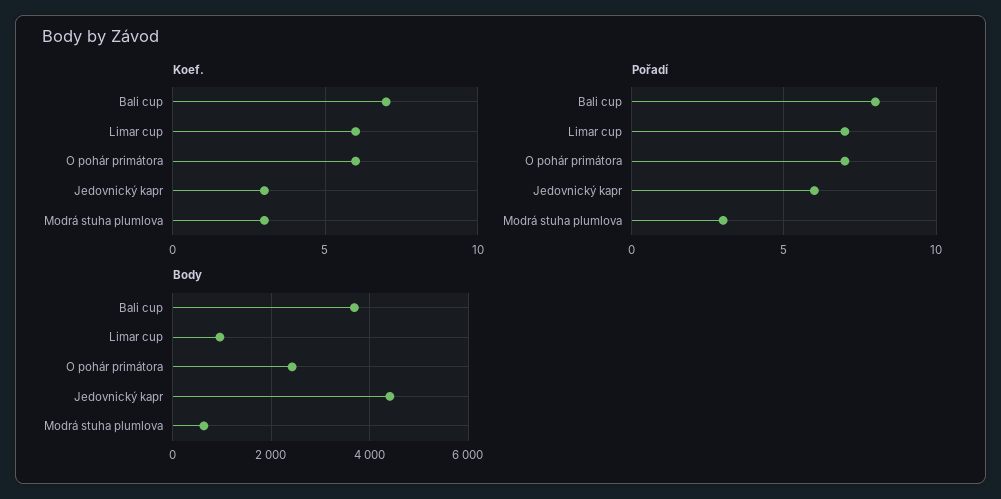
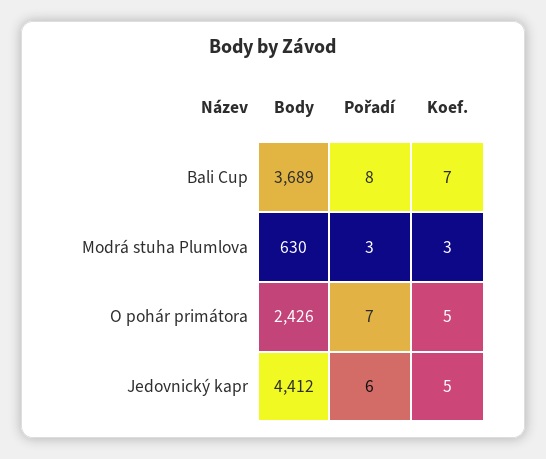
Koef., Limar cup: 6 -> none
Koef., O pohár primátora: 6 -> 5
Koef., Jedovnický kapr: 3 -> 5
Pořadí, Limar cup: 7 -> none
Body, Limar cup: 1000 -> none

